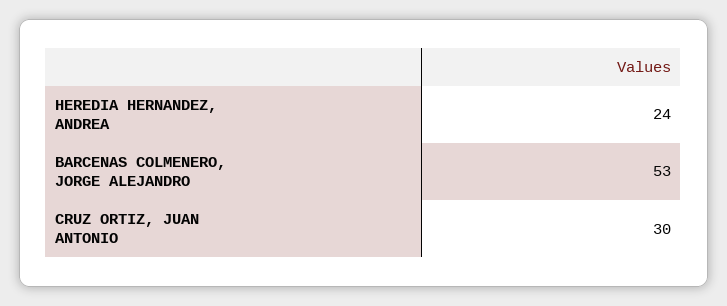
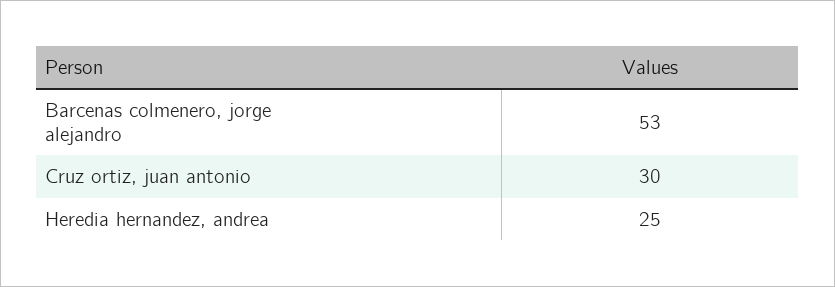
HEREDIA HERNANDEZ, ANDREA: 24 -> 25

